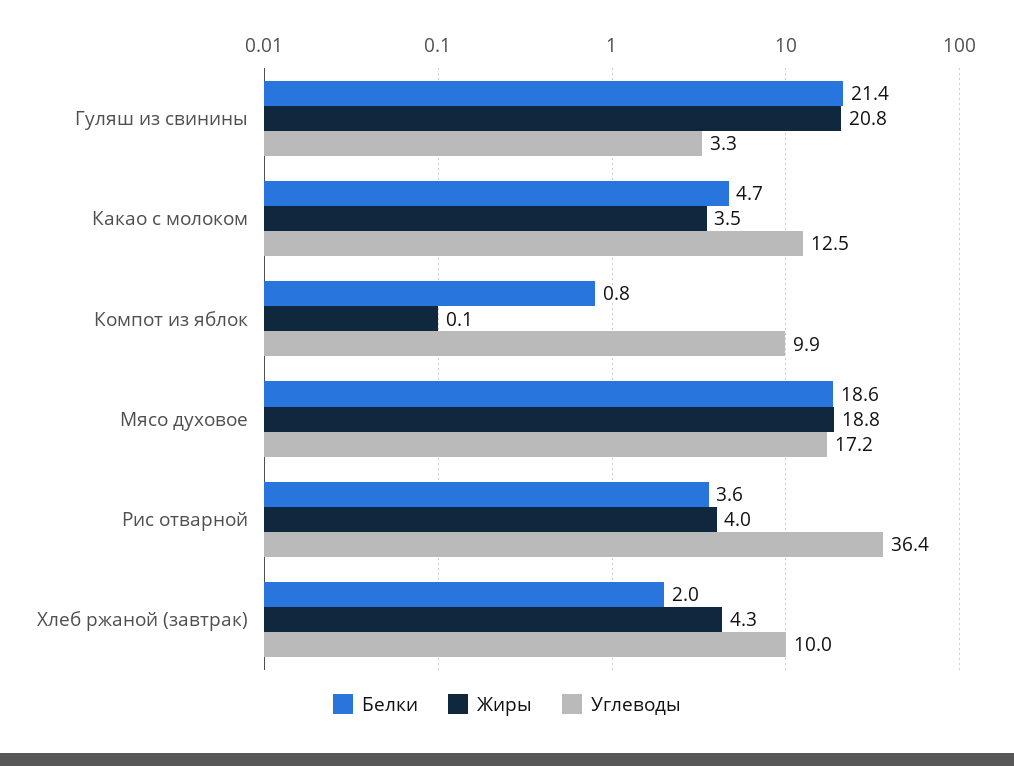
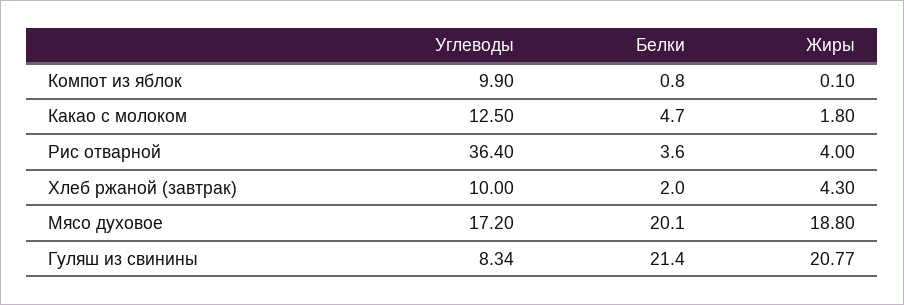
Углеводы, Гуляш из свинины: 3.3 -> 8.34
Жиры, Какао с молоком: 3.5 -> 1.8
Белки, Мясо духовое: 18.6 -> 20.1

